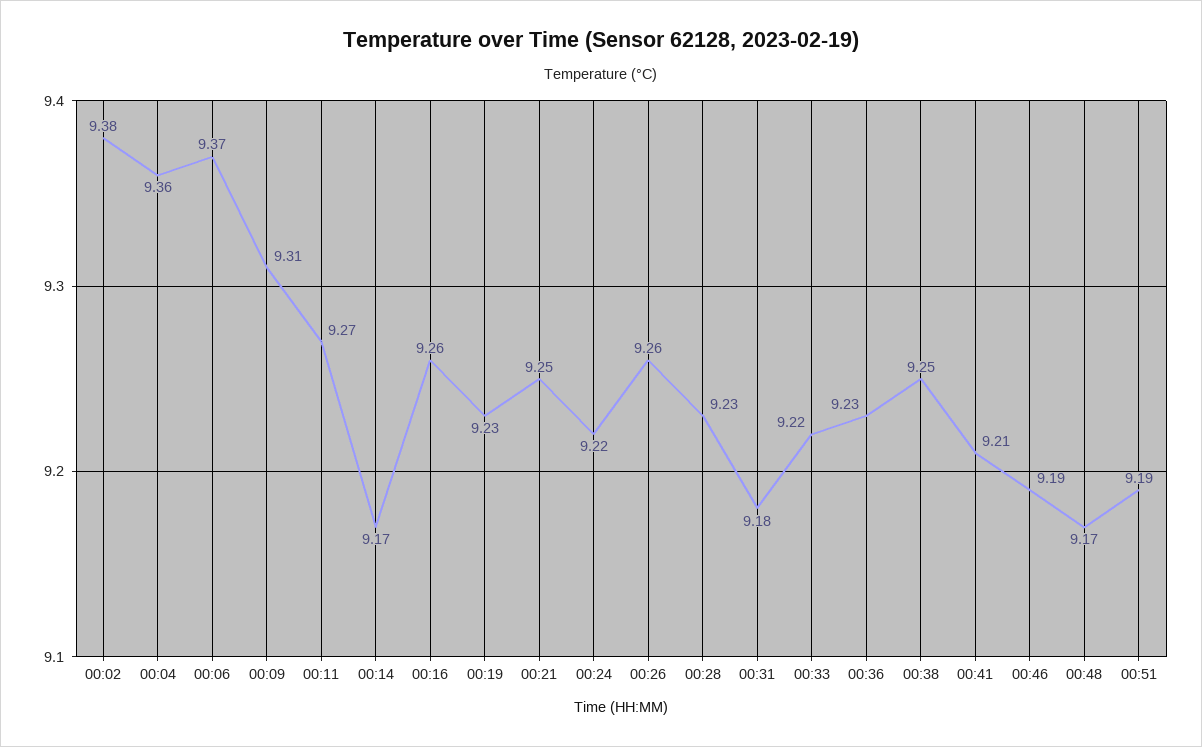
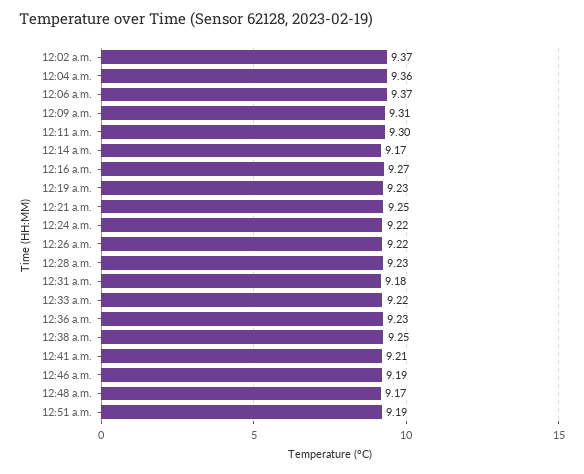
00:02: 9.38 -> 9.37
00:11: 9.27 -> 9.3
00:16: 9.26 -> 9.27
00:26: 9.26 -> 9.22

